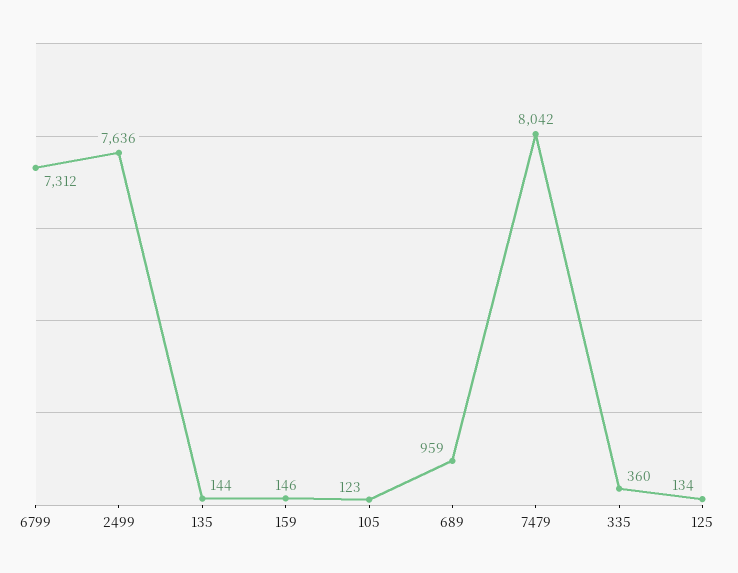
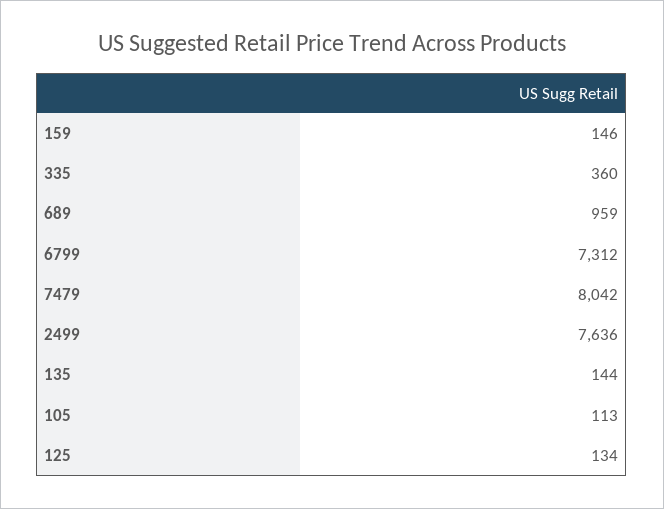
105: 123 -> 113

